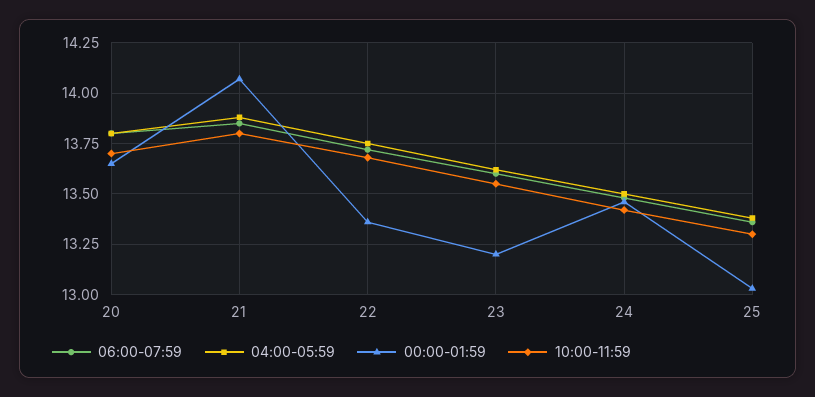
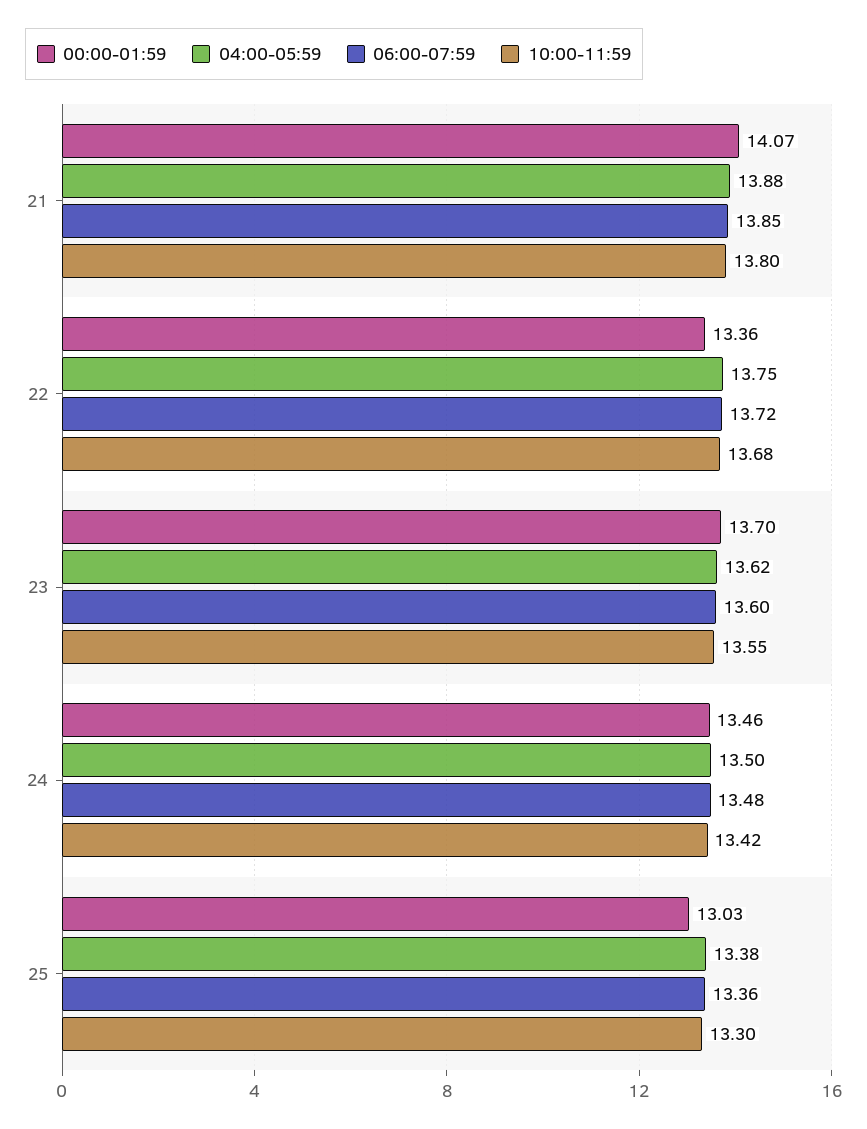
06:00-07:59, 20: 13.8 -> none
04:00-05:59, 20: 13.8 -> none
00:00-01:59, 20: 13.65 -> none
10:00-11:59, 20: 13.7 -> none
00:00-01:59, 23: 13.2 -> 13.7

